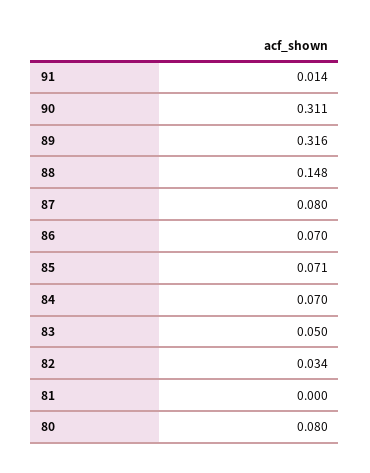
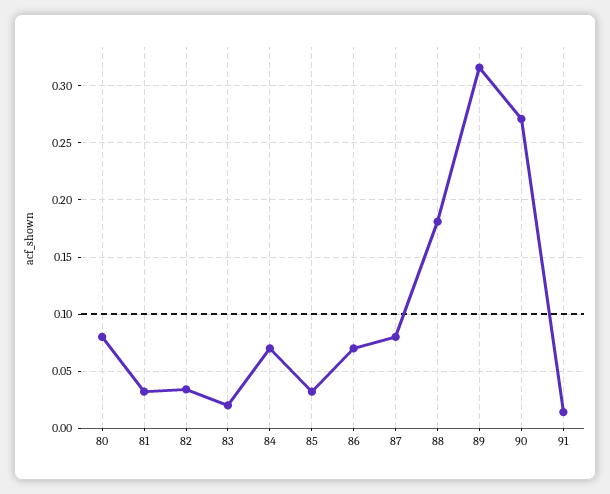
90: 0.311 -> 0.27
88: 0.148 -> 0.18
85: 0.071 -> 0.03
83: 0.05 -> 0.02
81: 0 -> 0.03

